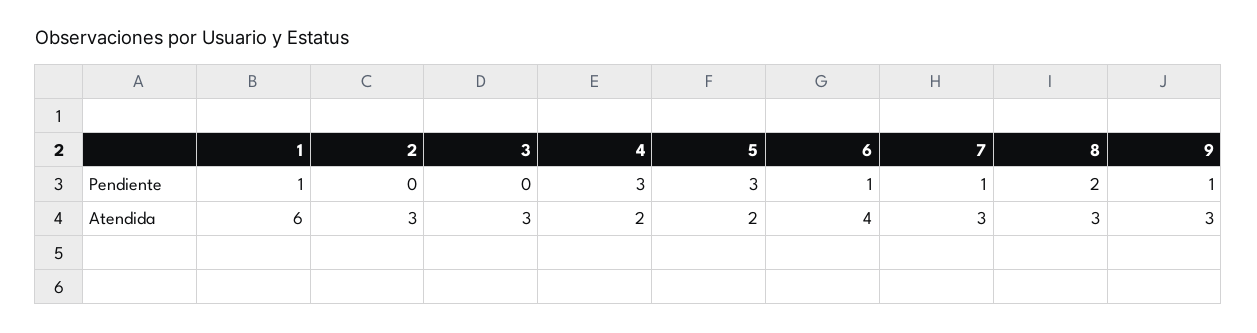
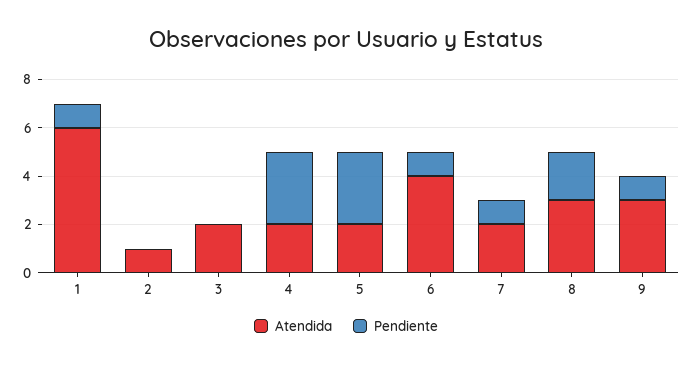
Atendida, 2: 3 -> 1
Atendida, 3: 3 -> 2
Atendida, 7: 3 -> 2

